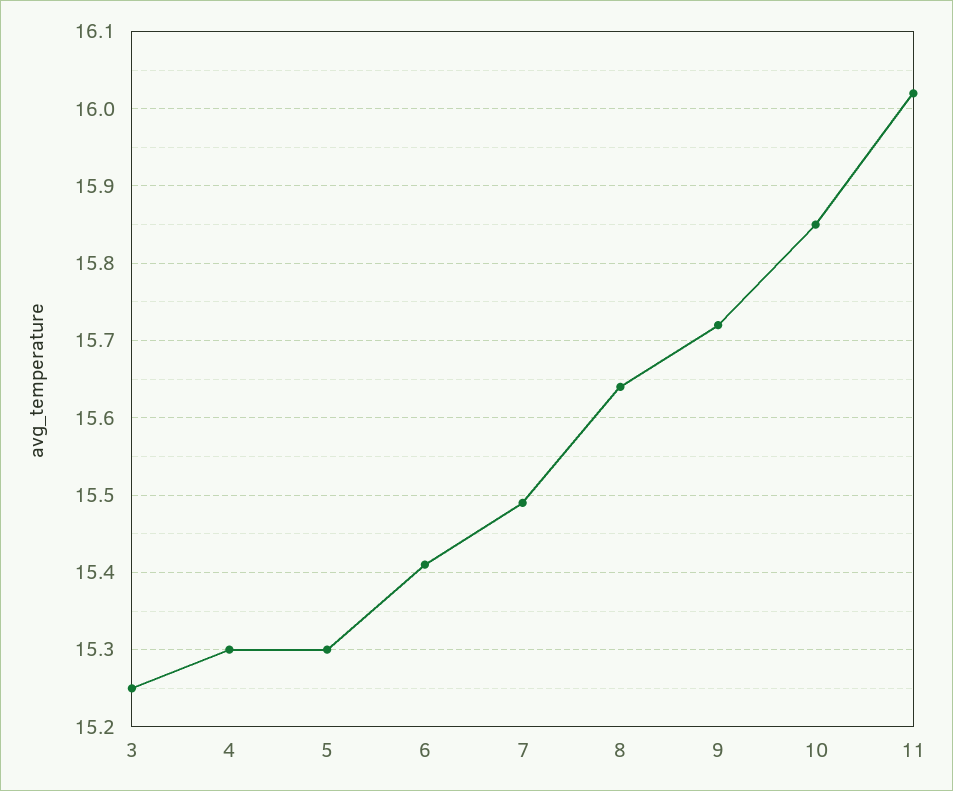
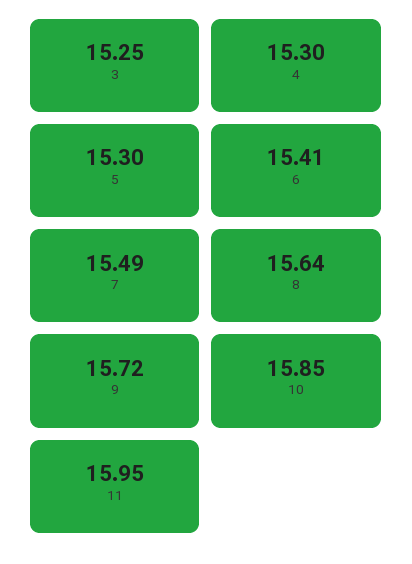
11: 16.02 -> 15.95

